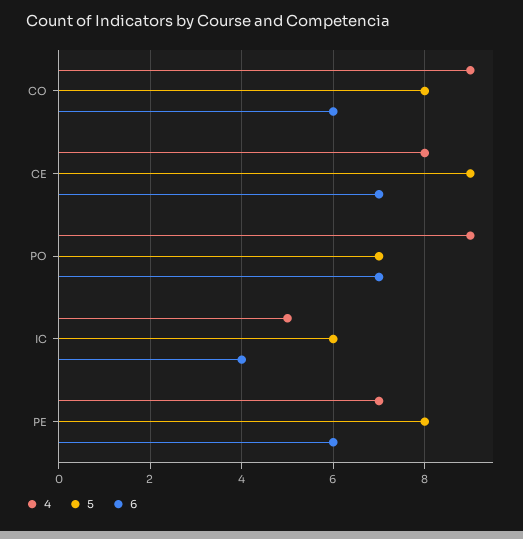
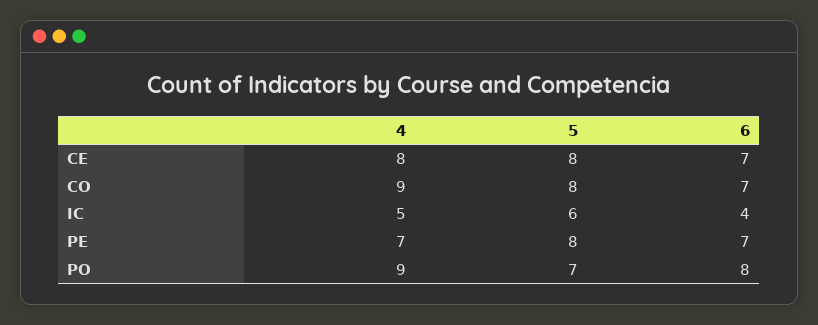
6, CO: 6 -> 7
5, CE: 9 -> 8
6, PO: 7 -> 8
6, PE: 6 -> 7

